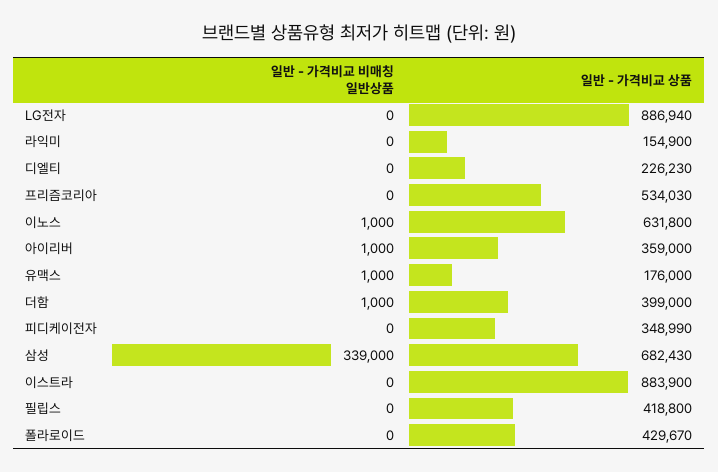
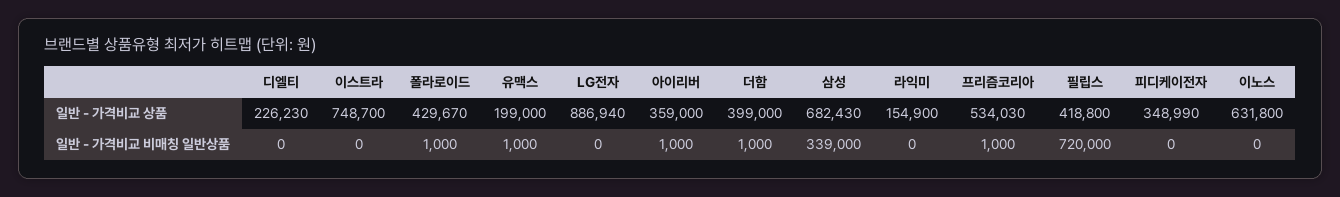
일반 - 가격비교 비매칭 일반상품, 프리즘코리아: 0 -> 1000
일반 - 가격비교 비매칭 일반상품, 이노스: 1000 -> 0
일반 - 가격비교 상품, 유맥스: 176000 -> 199000
일반 - 가격비교 상품, 이스트라: 883900 -> 748700
일반 - 가격비교 비매칭 일반상품, 필립스: 0 -> 720000
일반 - 가격비교 비매칭 일반상품, 폴라로이드: 0 -> 1000

